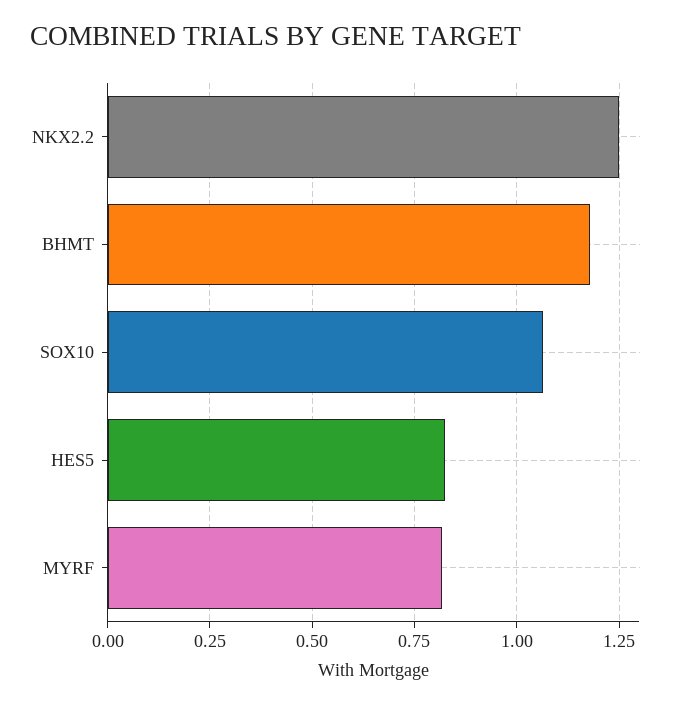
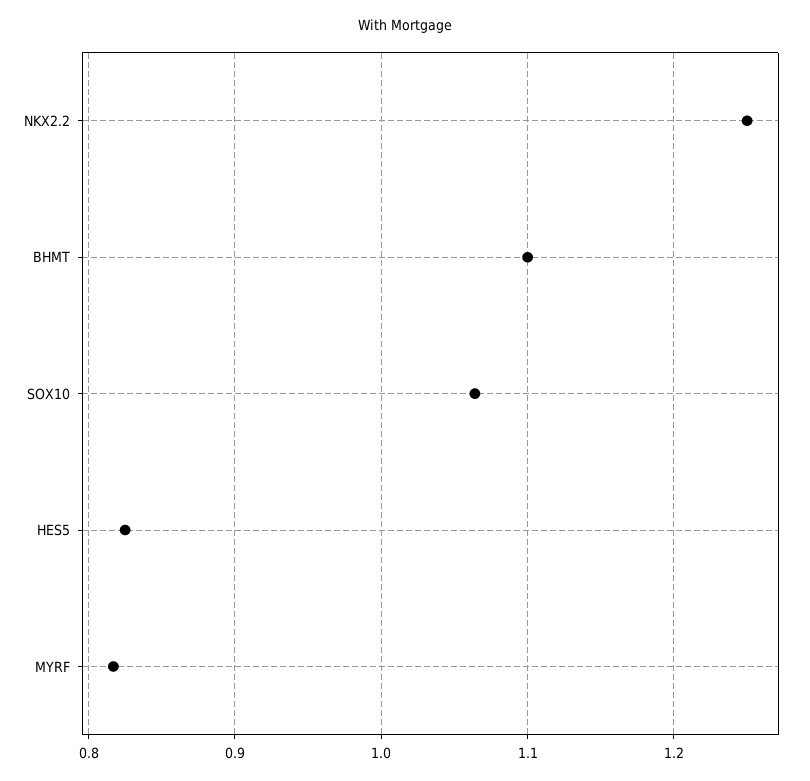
BHMT: 1.175 -> 1.1

